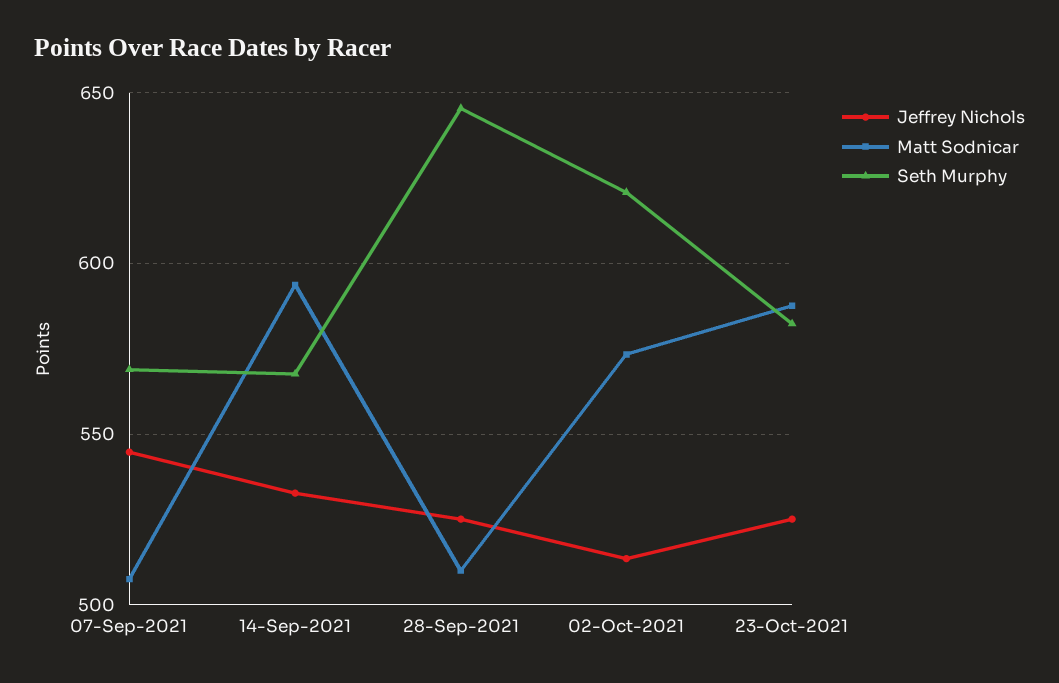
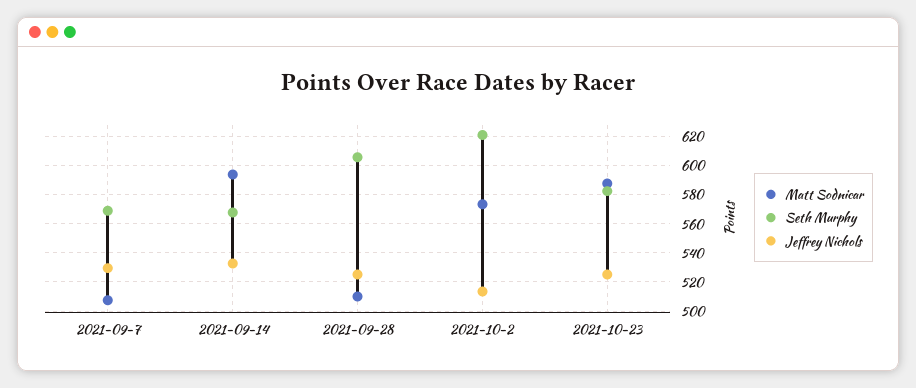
Jeffrey Nichols, 07-Sep-2021: 545 -> 530
Seth Murphy, 28-Sep-2021: 645 -> 605

